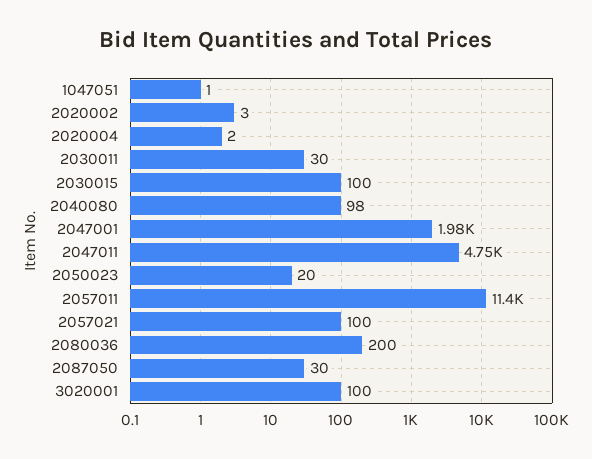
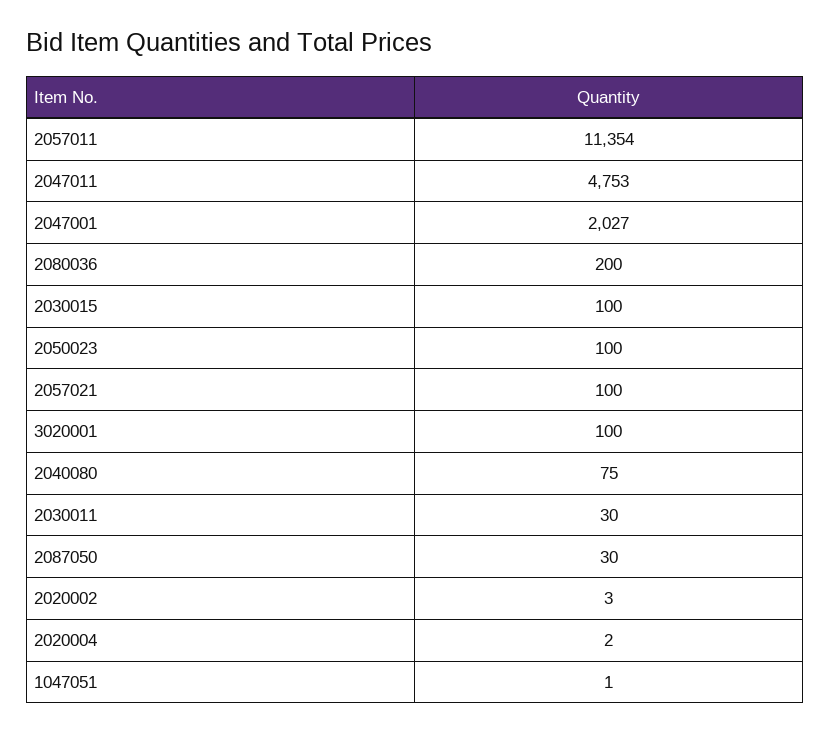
2040080: 98 -> 75
2047001: 1980 -> 2027
2050023: 20 -> 100

